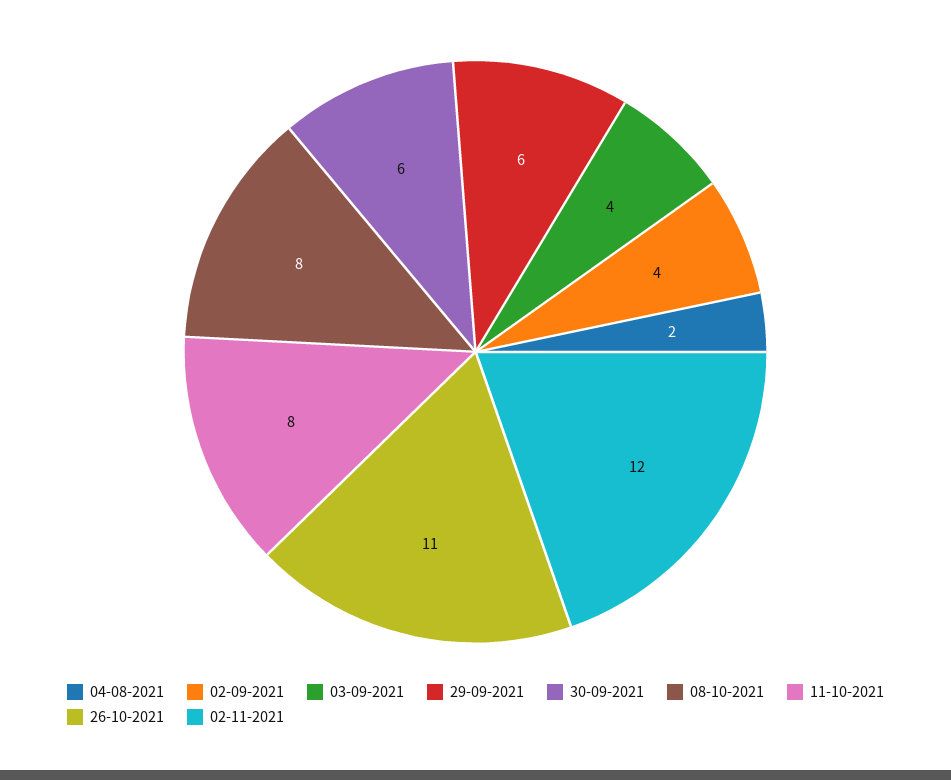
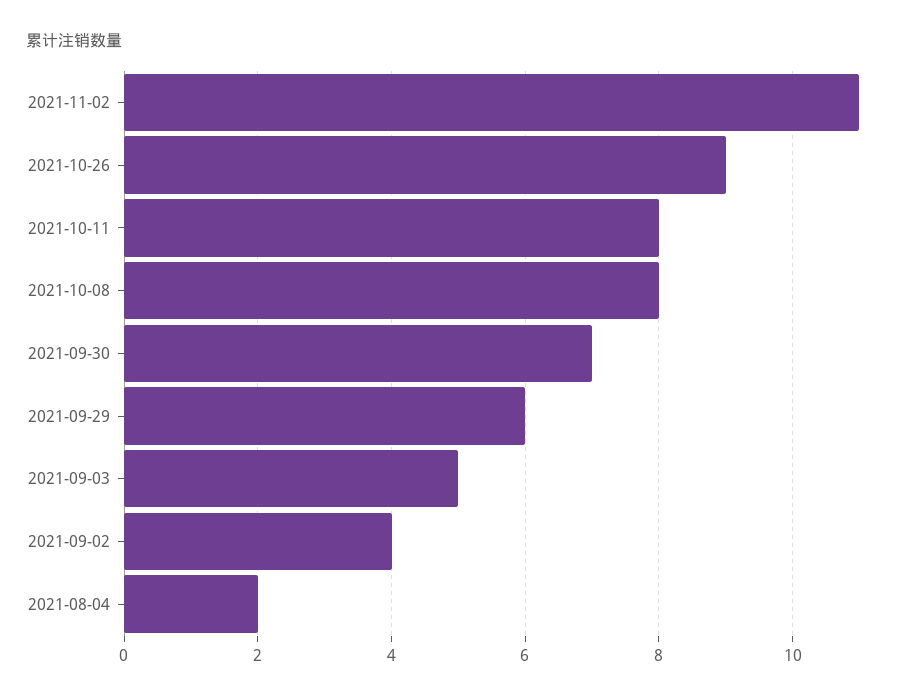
03-09-2021: 4 -> 5
30-09-2021: 6 -> 7
26-10-2021: 11 -> 9
02-11-2021: 12 -> 11

